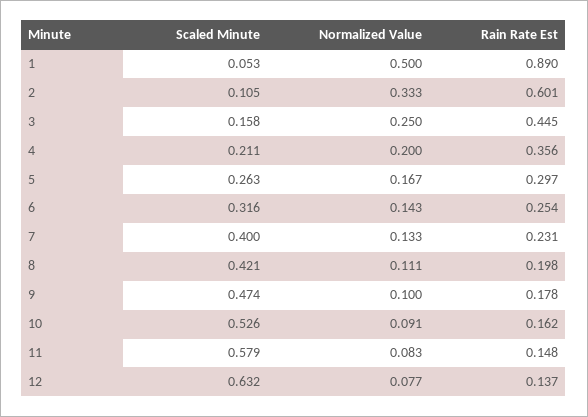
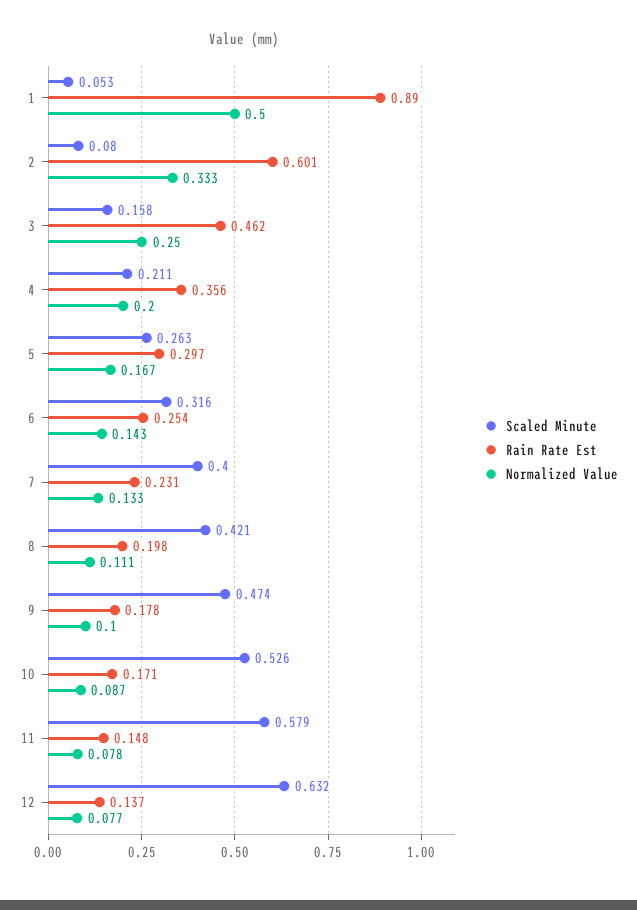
Scaled Minute, 2: 0.105 -> 0.08
Rain Rate Est, 3: 0.445 -> 0.462
Normalized Value, 10: 0.091 -> 0.087
Rain Rate Est, 10: 0.162 -> 0.171
Normalized Value, 11: 0.083 -> 0.078

